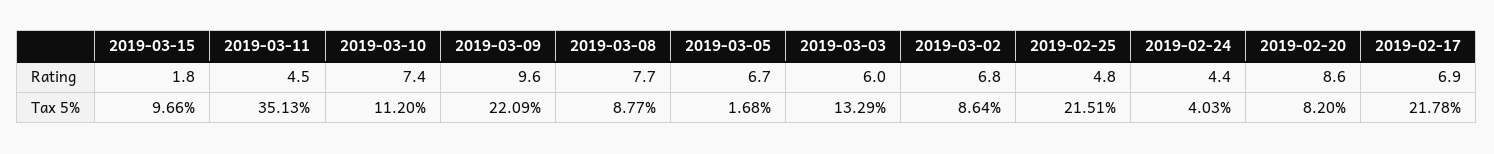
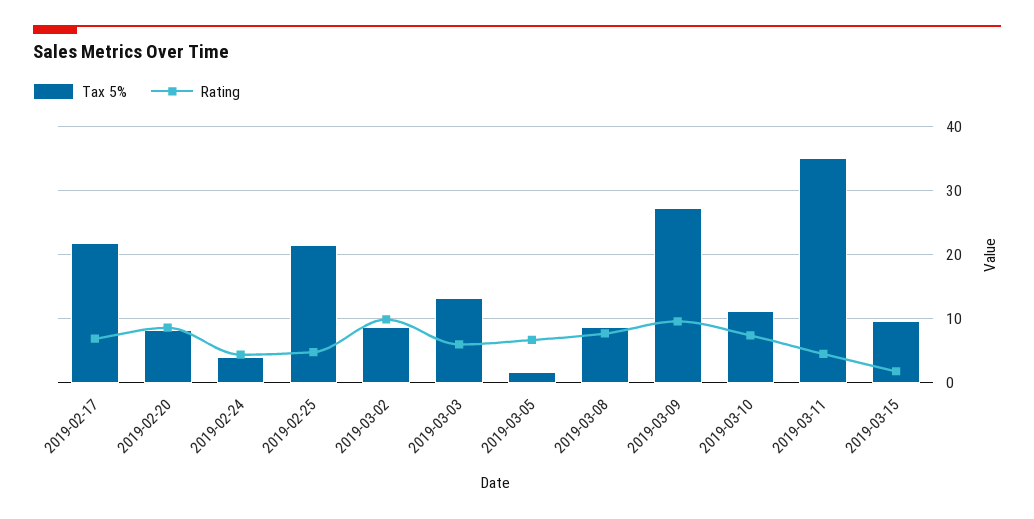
Rating, 2019-03-02: 6.8 -> 10
Tax 5%, 2019-03-09: 22.09 -> 27

